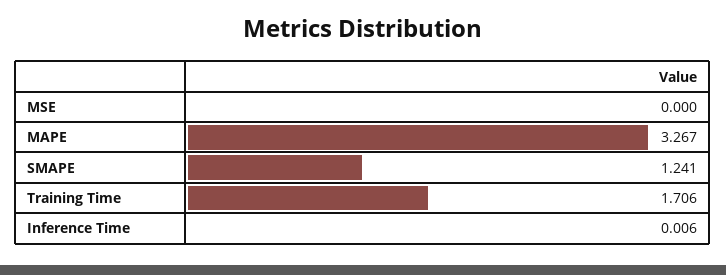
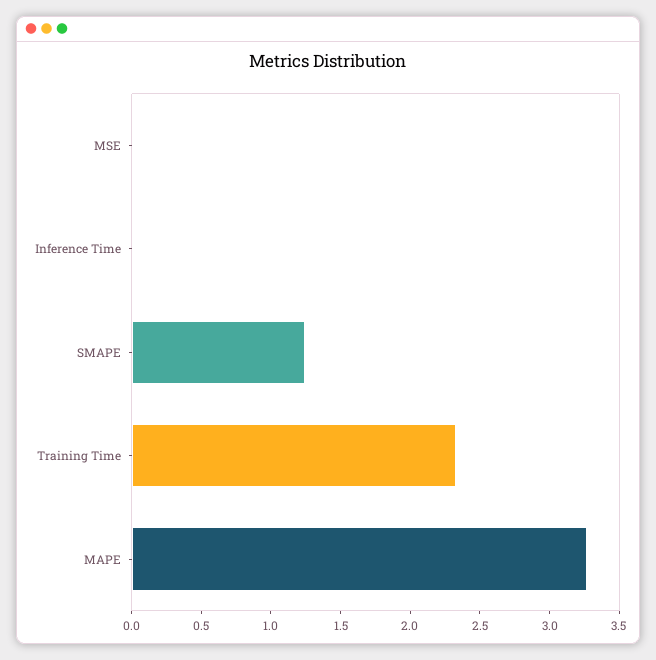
Training Time: 1.706 -> 2.3

